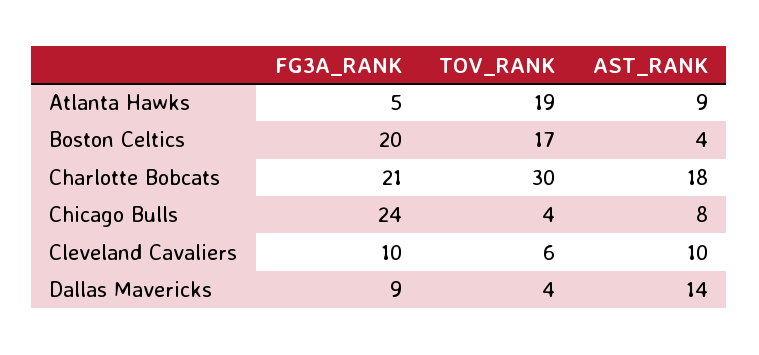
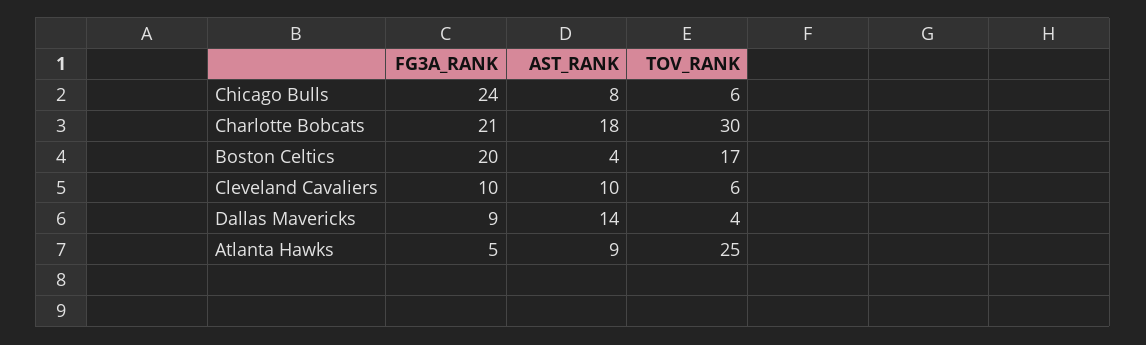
TOV_RANK, Atlanta Hawks: 19 -> 25
TOV_RANK, Chicago Bulls: 4 -> 6

